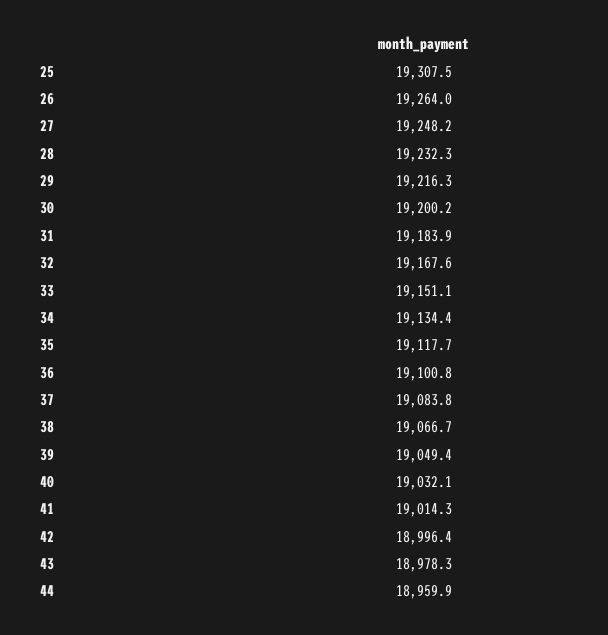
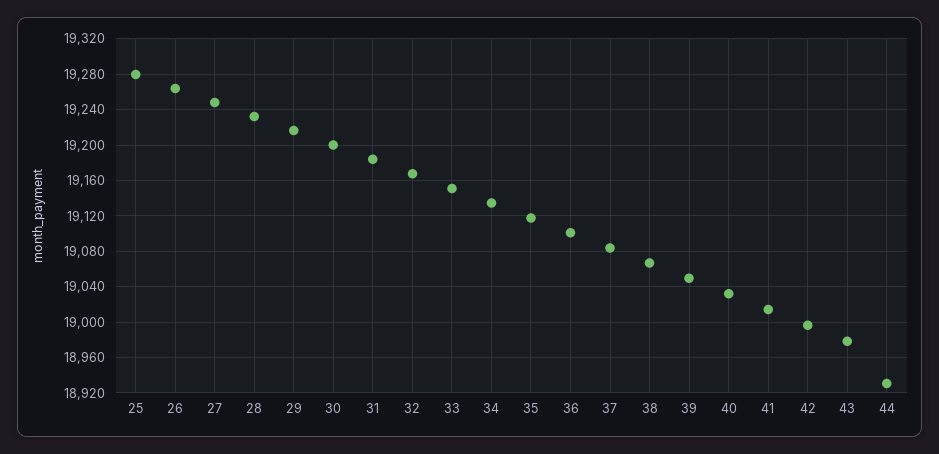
25: 19307.5 -> 19280
44: 18959.9 -> 18930

